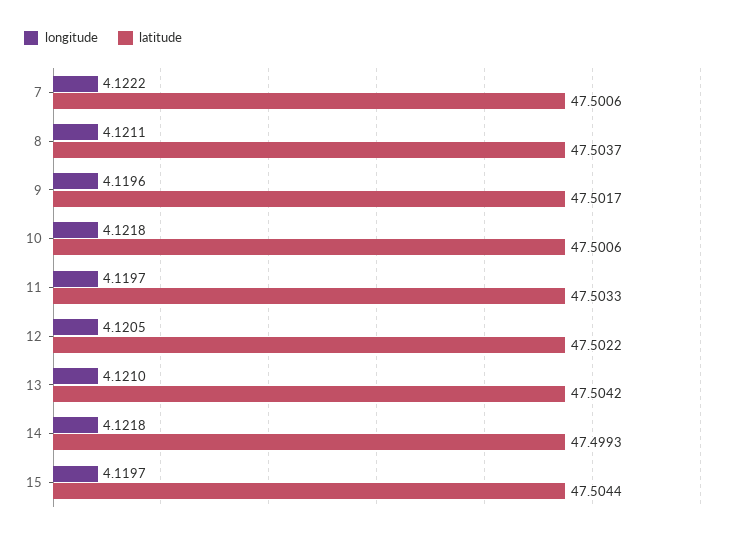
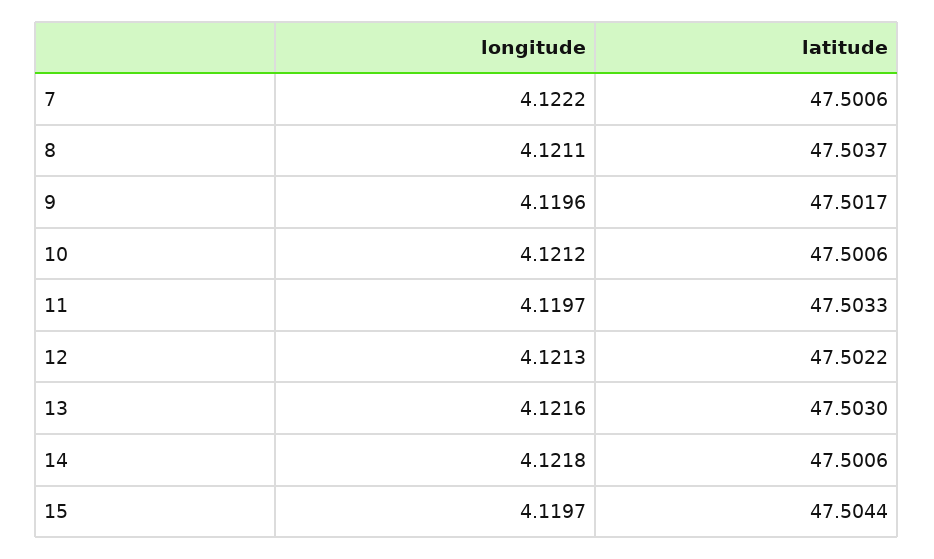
longitude, 10: 4.1218 -> 4.1212
longitude, 12: 4.1205 -> 4.1213
longitude, 13: 4.121 -> 4.1216
latitude, 13: 47.5042 -> 47.503
latitude, 14: 47.4993 -> 47.5006

